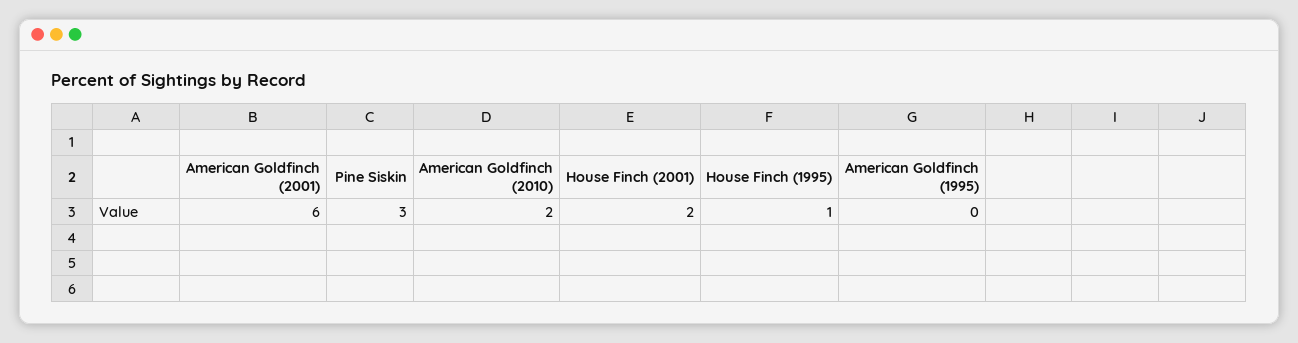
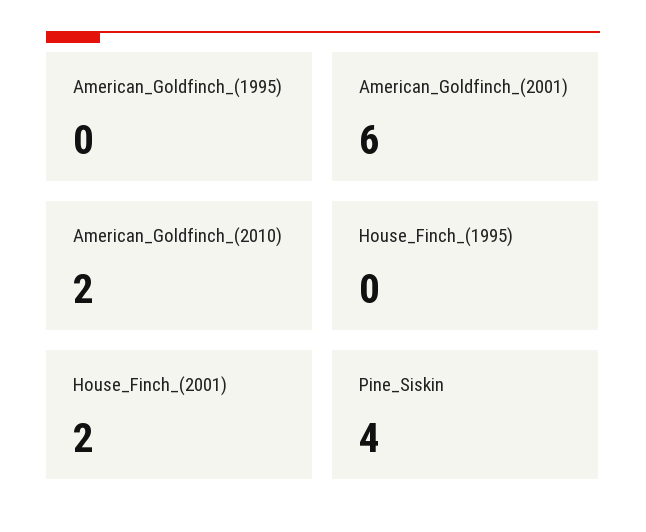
Pine Siskin: 3 -> 4
House Finch (1995): 1 -> 0

